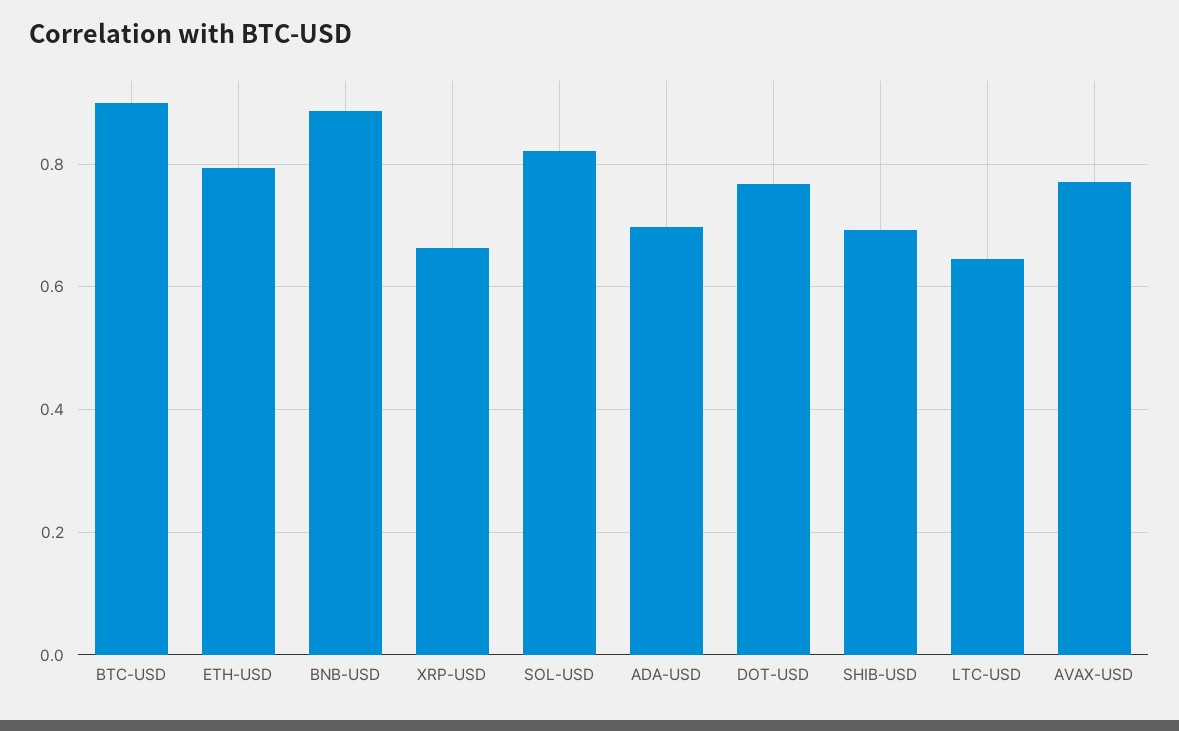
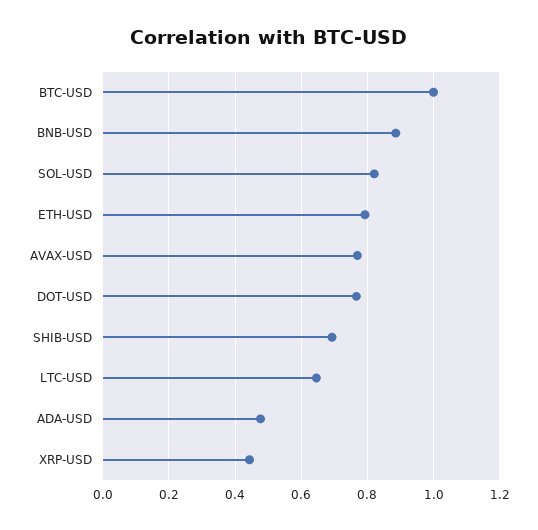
BTC-USD: 0.9 -> 1
XRP-USD: 0.66 -> 0.44
ADA-USD: 0.7 -> 0.48

